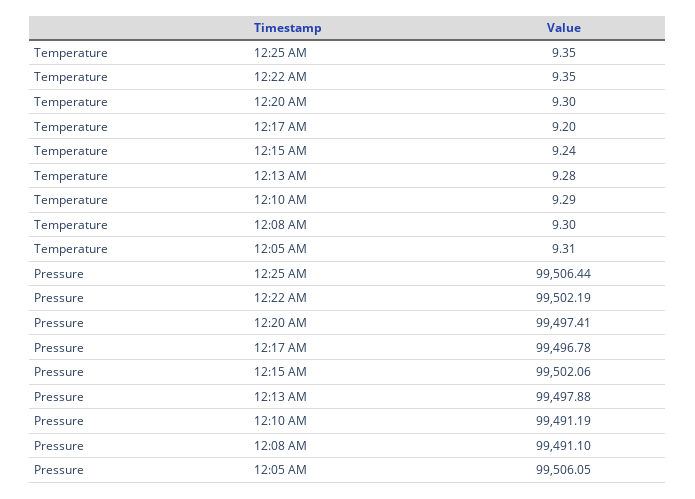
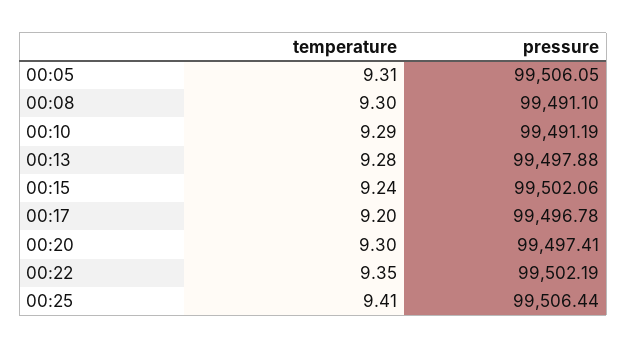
Temperature, 12:25 AM: 9.35 -> 9.41

